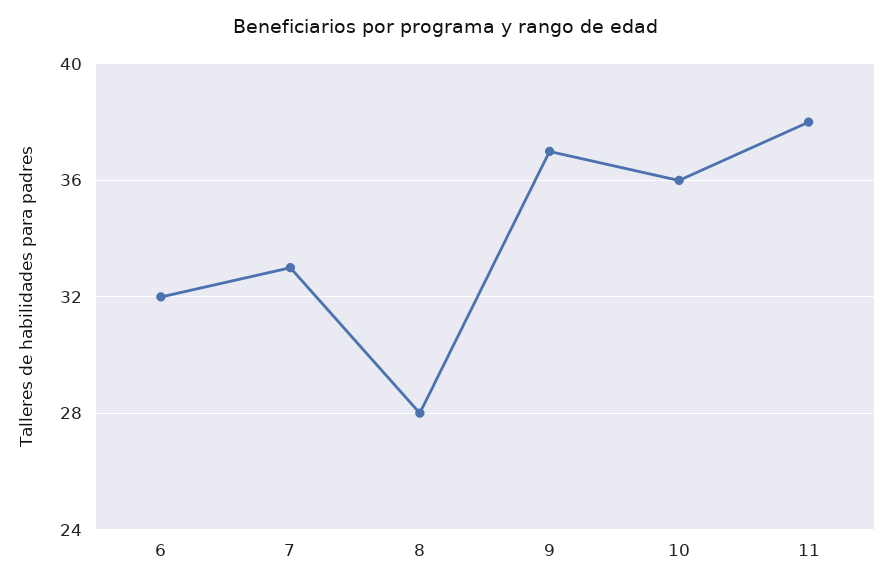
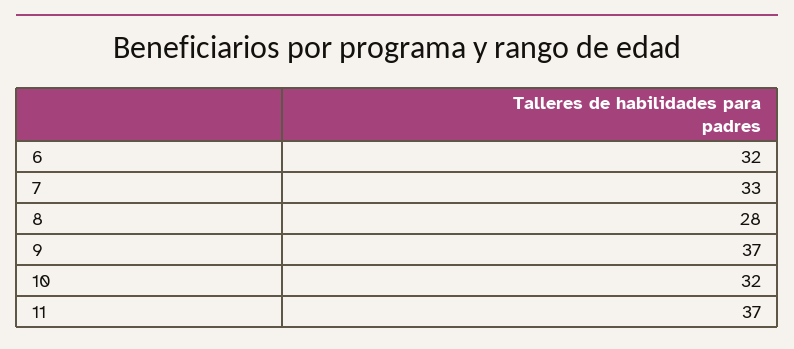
10: 36 -> 32
11: 38 -> 37

